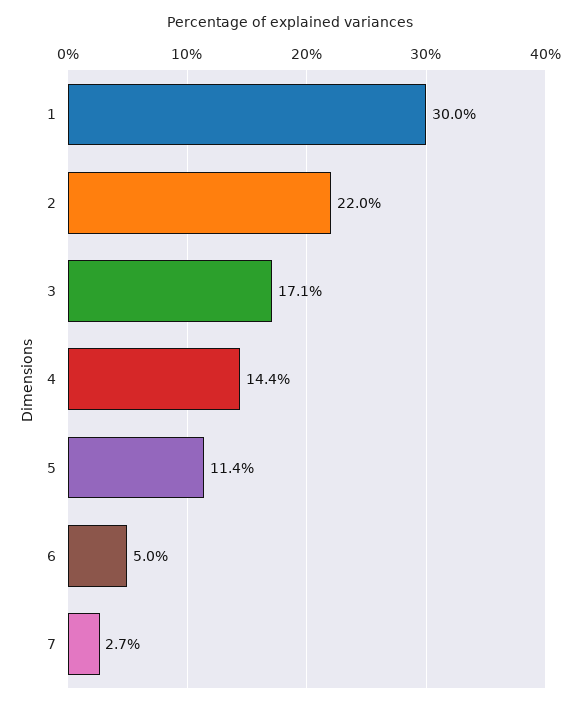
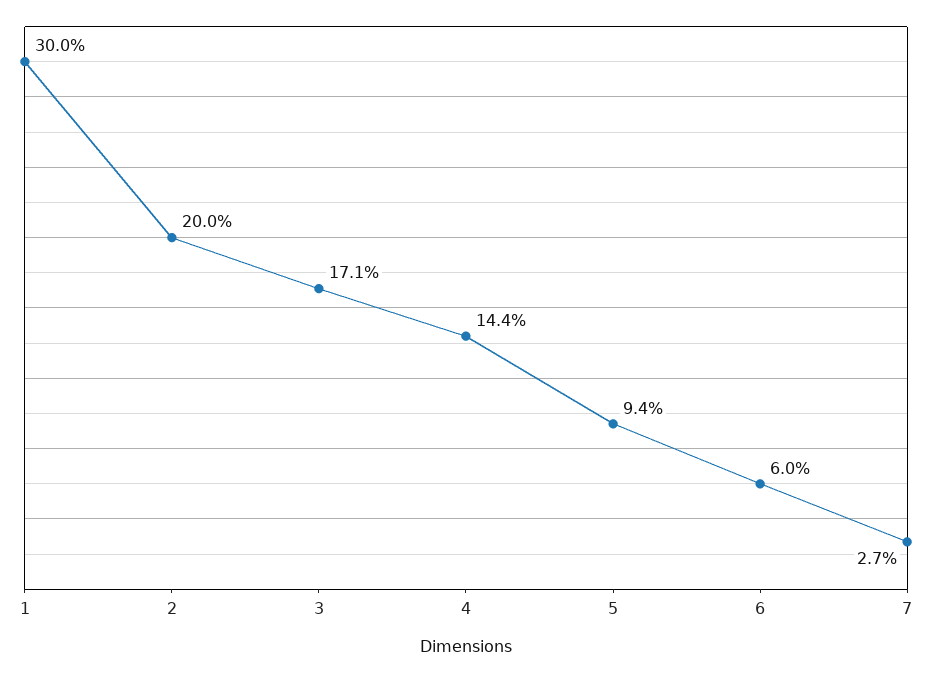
2: 22 -> 20
5: 11.4 -> 9.4
6: 5 -> 6

